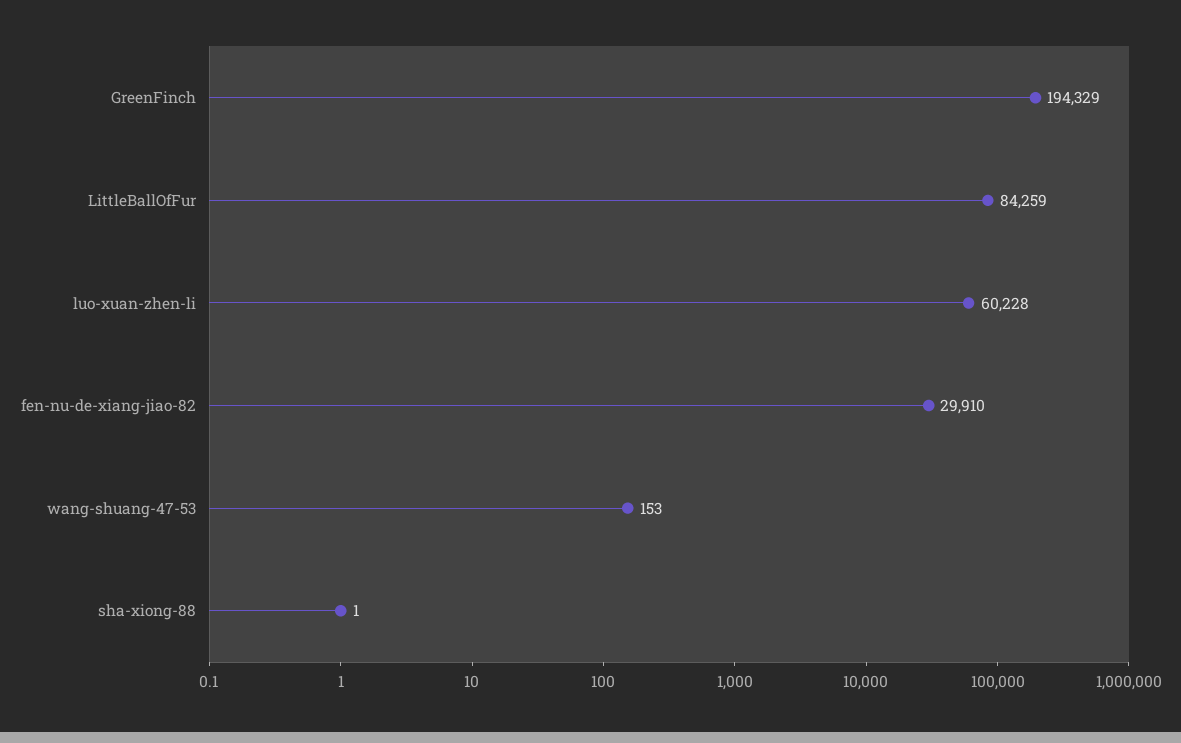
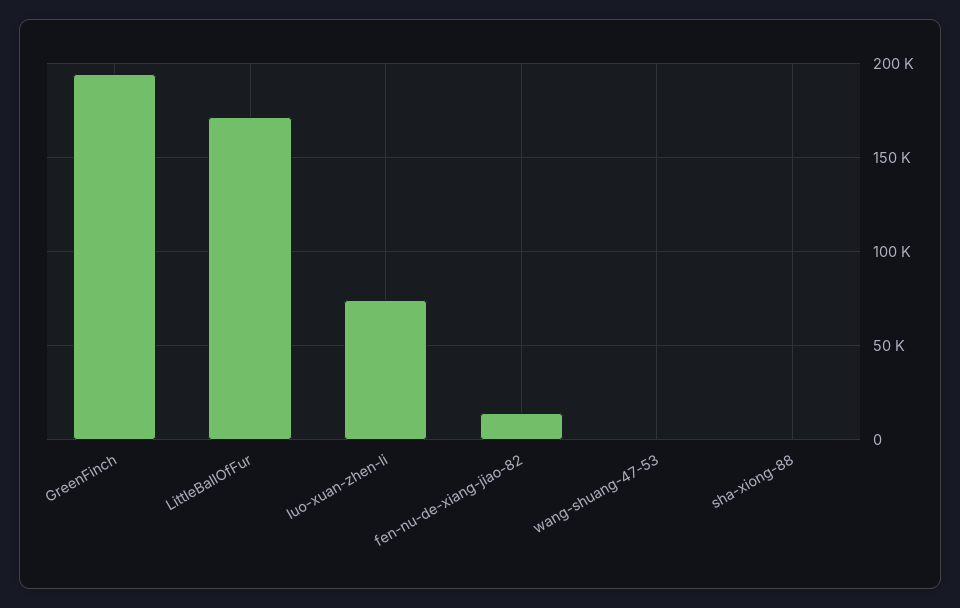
LittleBallOfFur: 84259 -> 170000
luo-xuan-zhen-li: 60228 -> 75000
fen-nu-de-xiang-jiao-82: 29910 -> 15000

